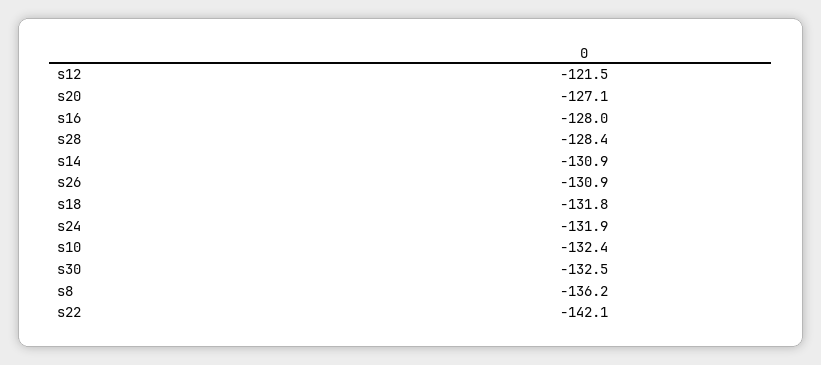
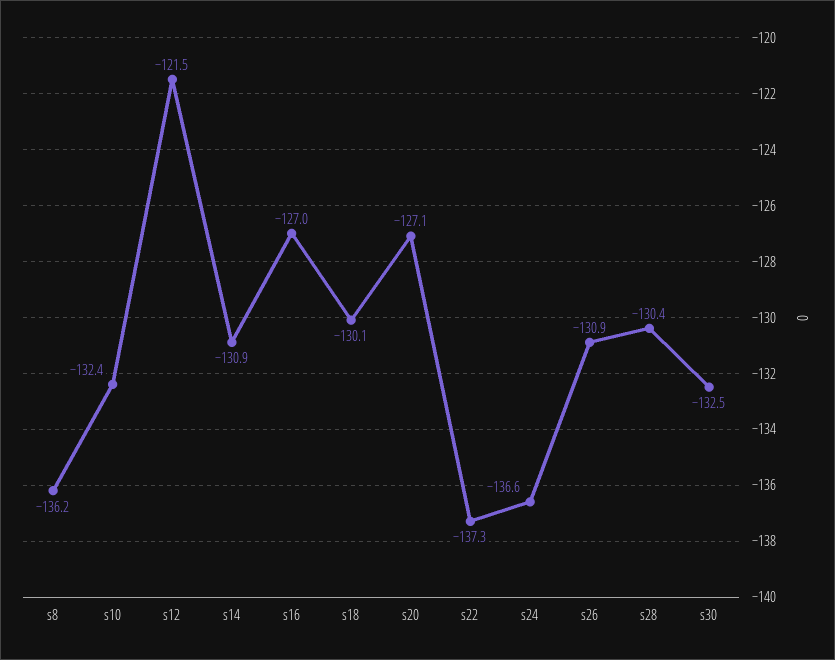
s16: -128 -> -127
s28: -128.4 -> -130.4
s18: -131.8 -> -130.1
s24: -131.9 -> -136.6
s22: -142.1 -> -137.3

